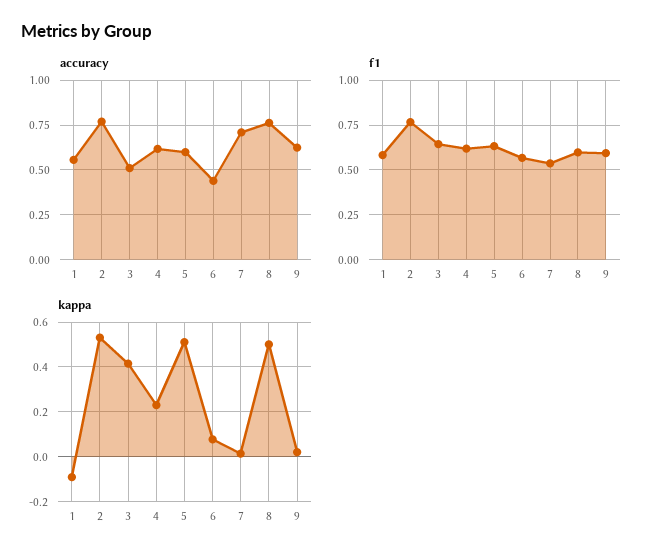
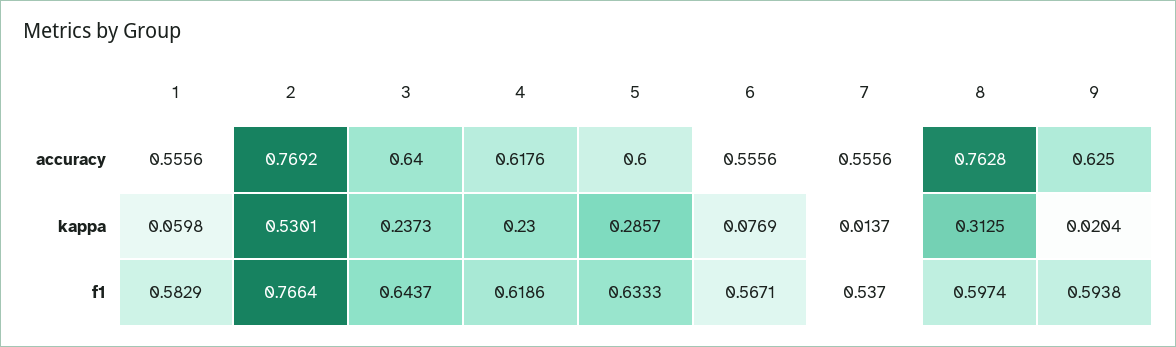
accuracy, 3: 0.5 -> 0.64
accuracy, 6: 0.45 -> 0.5556
accuracy, 7: 0.7 -> 0.5556
kappa, 1: -0.1 -> 0.0598
kappa, 3: 0.4 -> 0.2373
kappa, 5: 0.5 -> 0.2857
kappa, 8: 0.5 -> 0.3125

